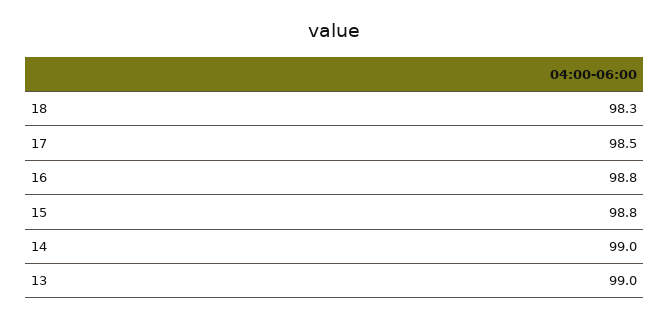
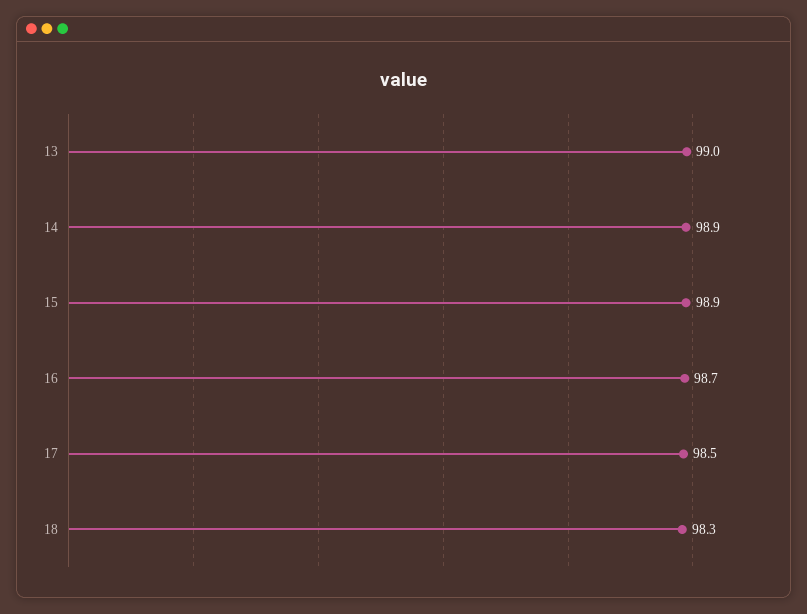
16: 98.8 -> 98.7
15: 98.8 -> 98.9
14: 99 -> 98.9

